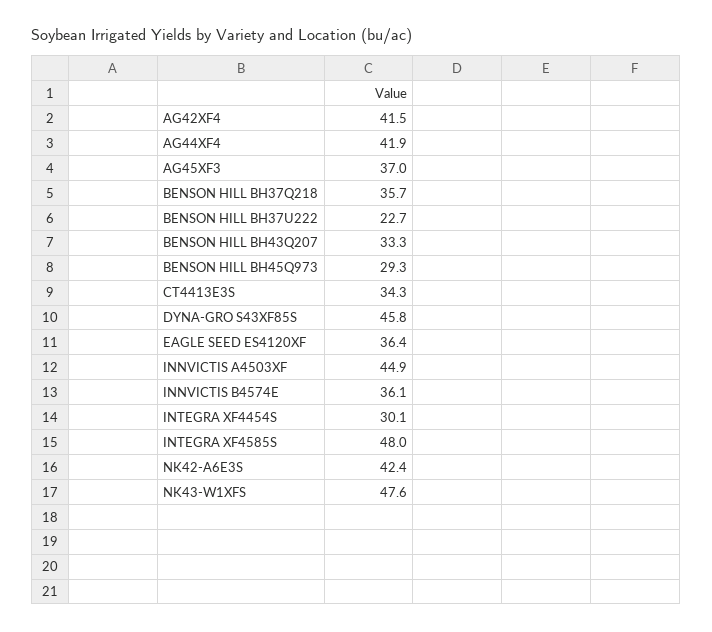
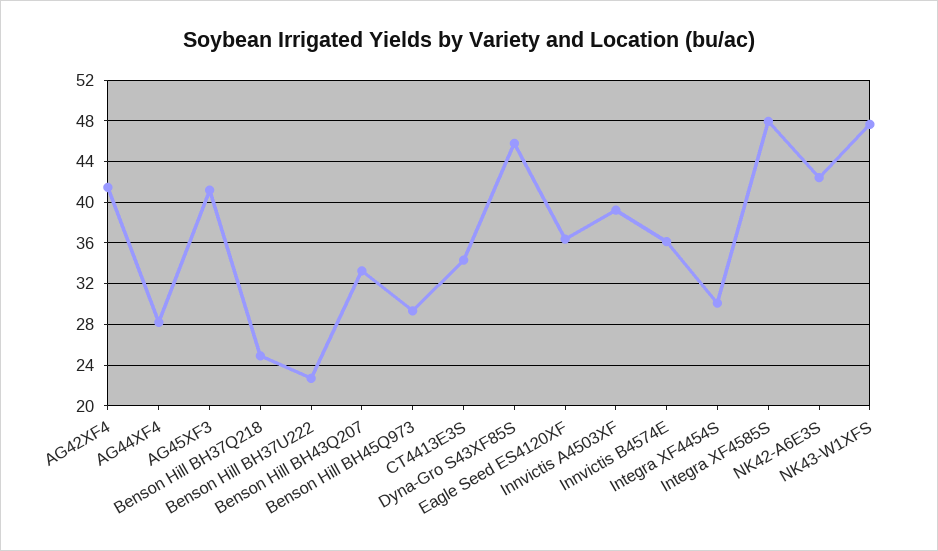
AG44XF4: 41.9 -> 28
AG45XF3: 37 -> 41
BENSON HILL BH37Q218: 35.7 -> 25
INNVICTIS A4503XF: 44.9 -> 39

